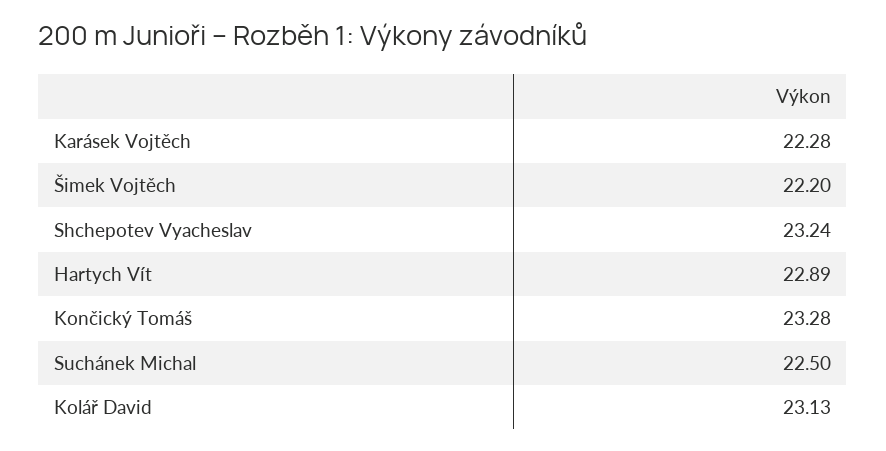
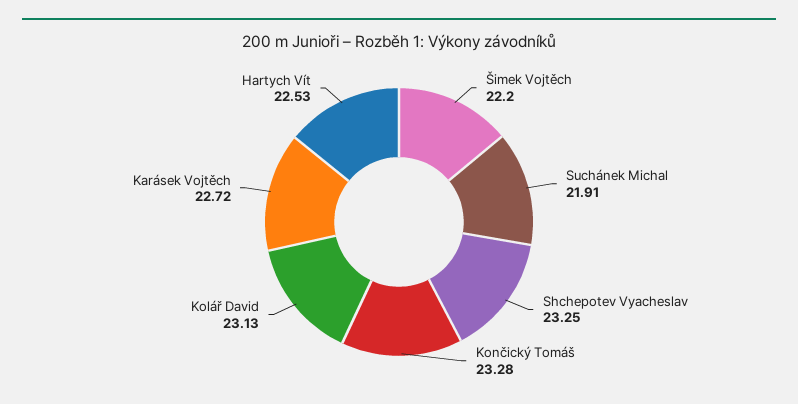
Karásek Vojtěch: 22.28 -> 22.72
Shchepotev Vyacheslav: 23.24 -> 23.25
Hartych Vít: 22.89 -> 22.53
Suchánek Michal: 22.5 -> 21.91

